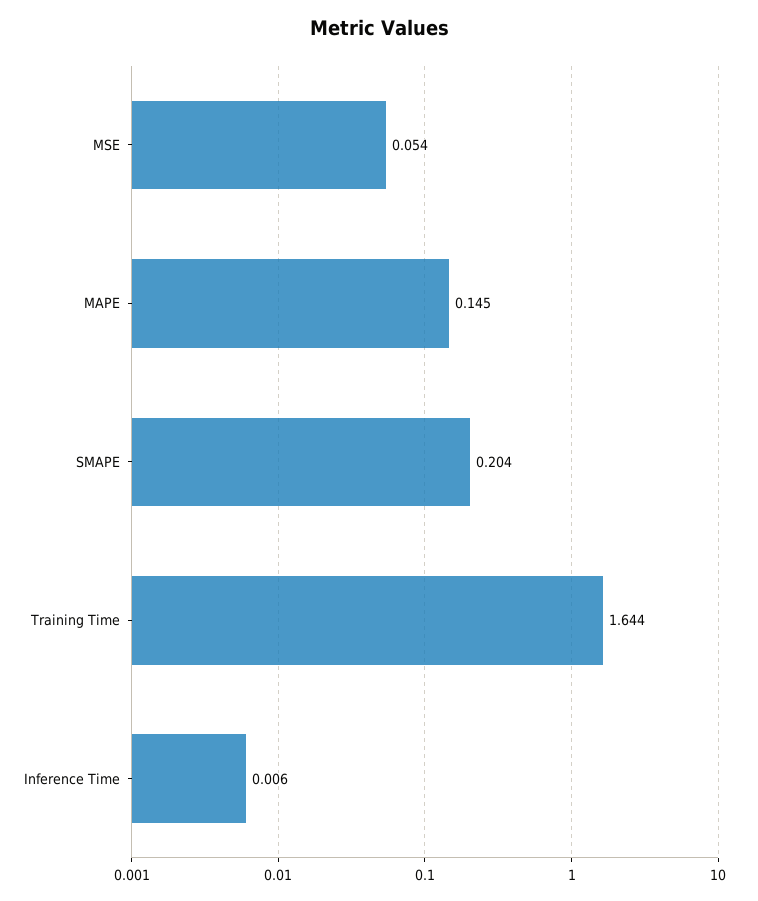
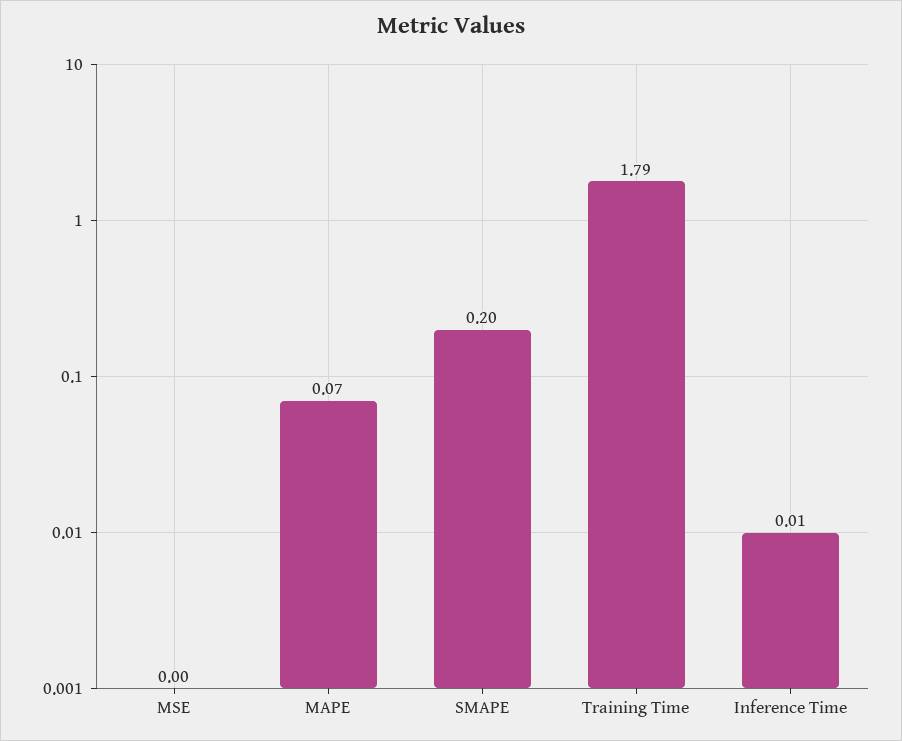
MSE: 0.054 -> 0
MAPE: 0.145 -> 0.07
Training Time: 1.644 -> 1.79

